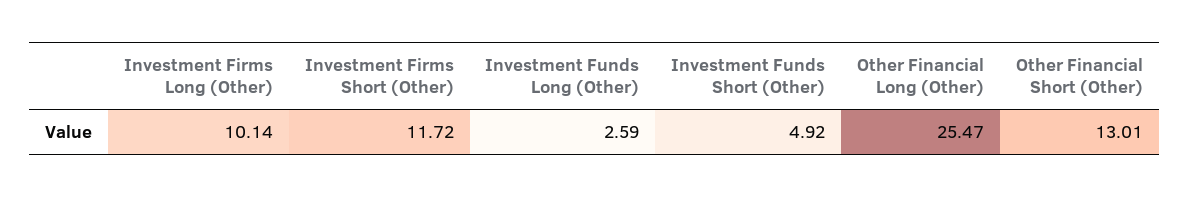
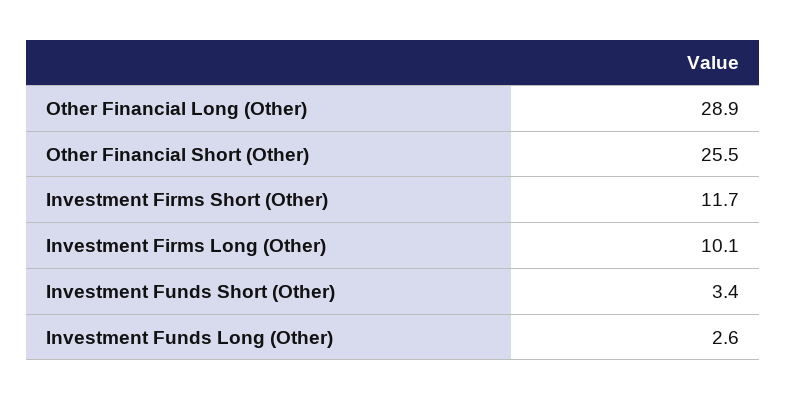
Investment Funds Short (Other): 4.92 -> 3.4
Other Financial Long (Other): 25.47 -> 28.9
Other Financial Short (Other): 13.01 -> 25.5

